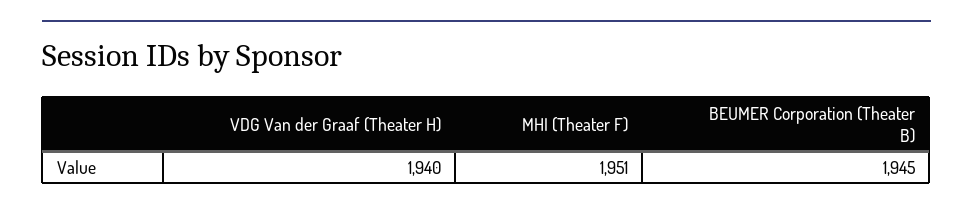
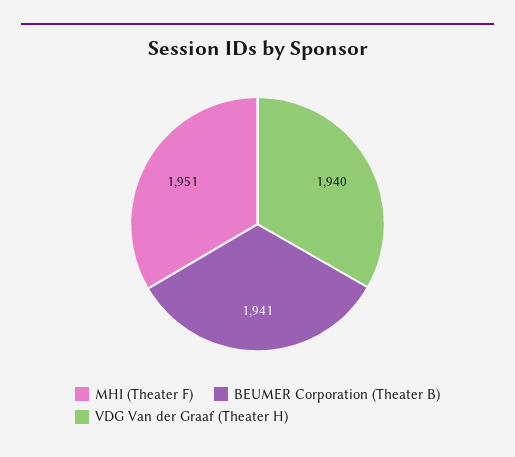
BEUMER Corporation (Theater B): 1945 -> 1941

